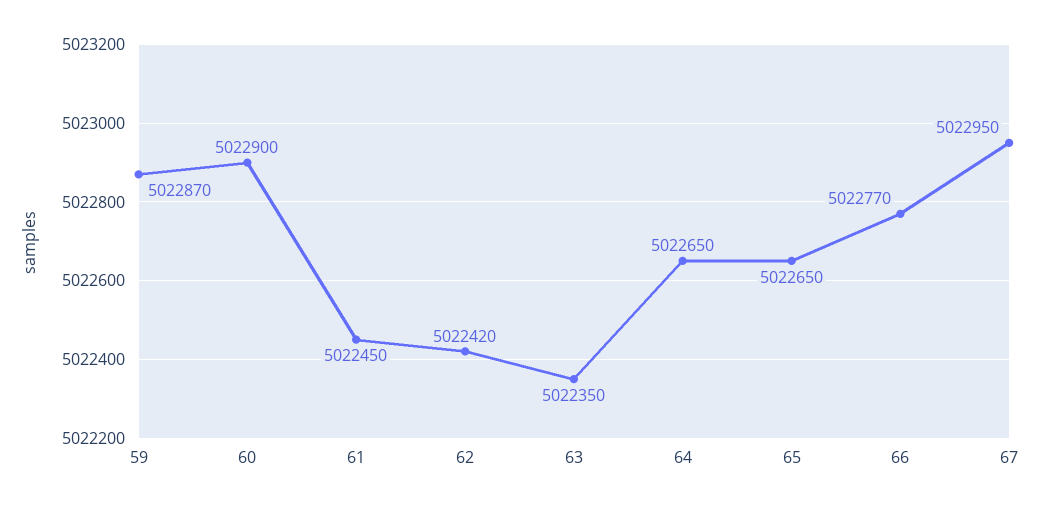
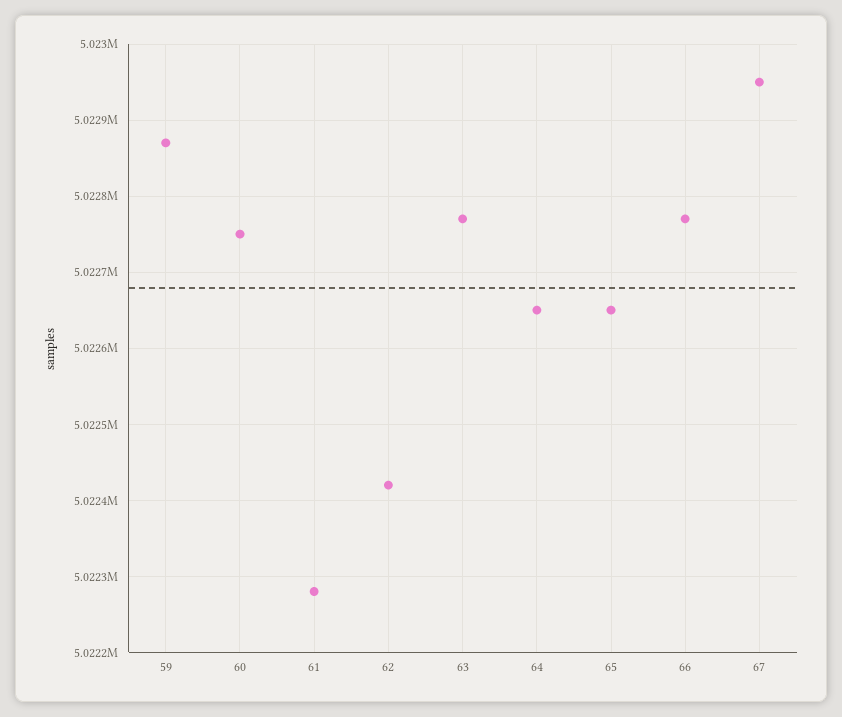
60: 5022900 -> 5022750
61: 5022450 -> 5022280
63: 5022350 -> 5022770

